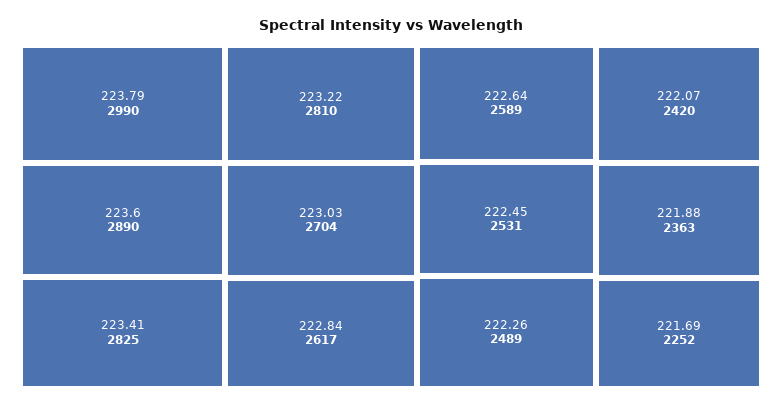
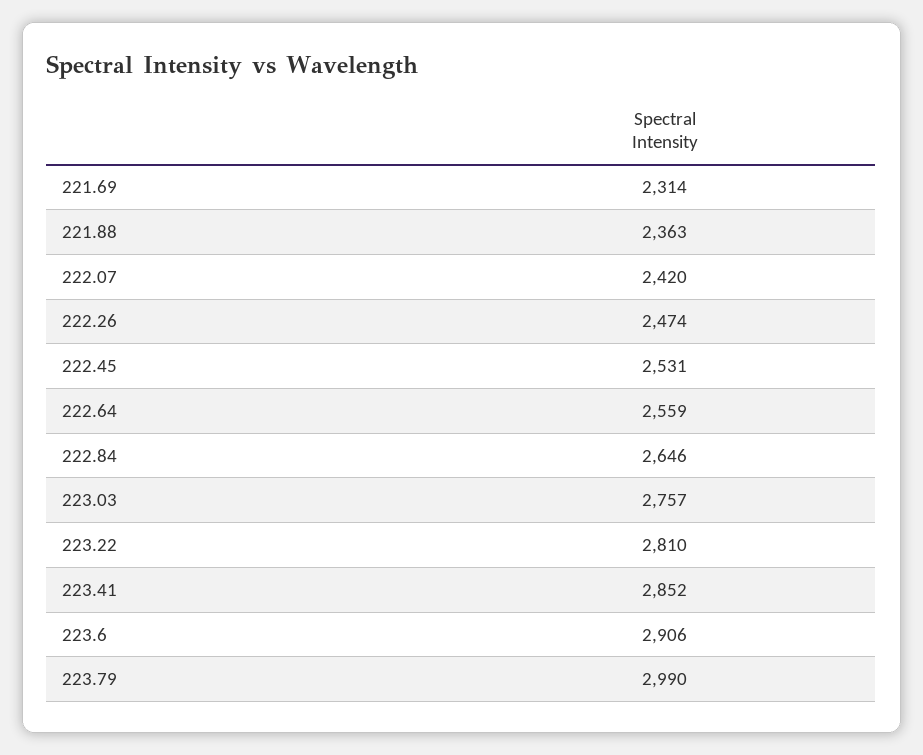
223.6: 2890 -> 2906
223.41: 2825 -> 2852
223.03: 2704 -> 2757
222.84: 2617 -> 2646
222.64: 2589 -> 2559
222.26: 2489 -> 2474
221.69: 2252 -> 2314

